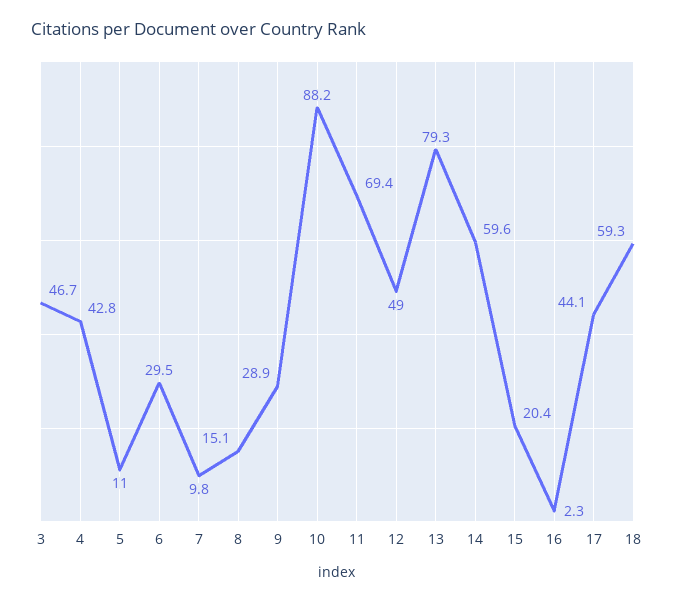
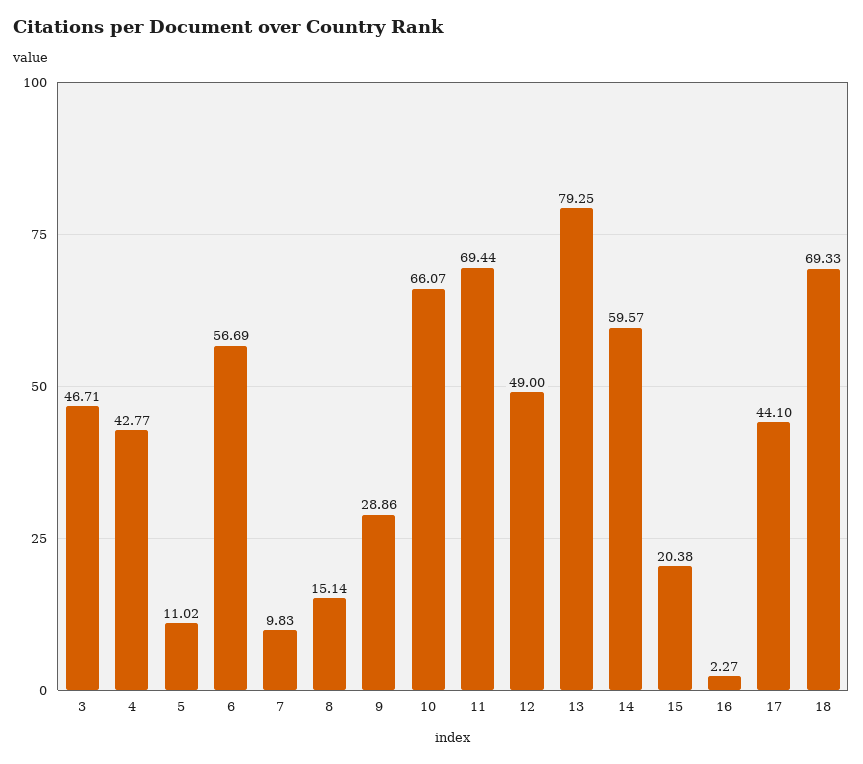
6: 29.5 -> 56.69
10: 88.2 -> 66.07
18: 59.3 -> 69.33

